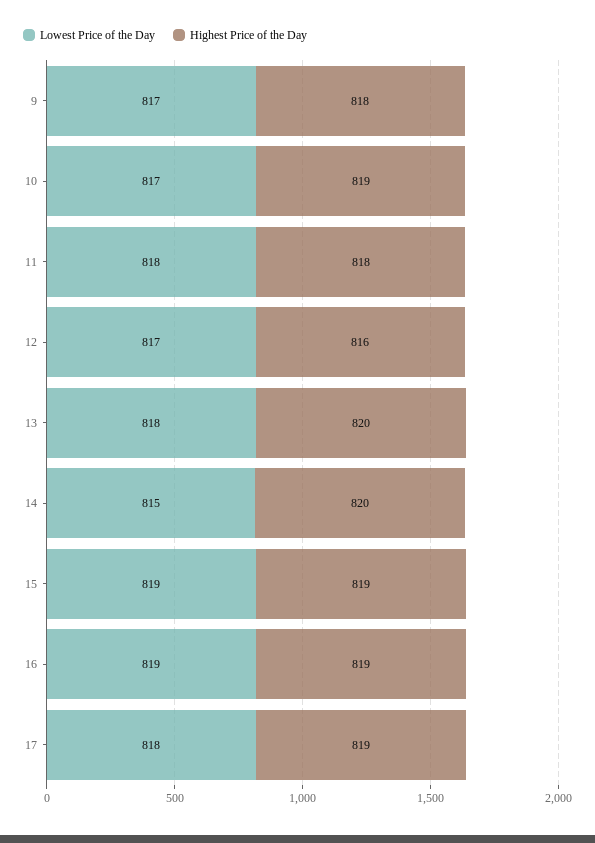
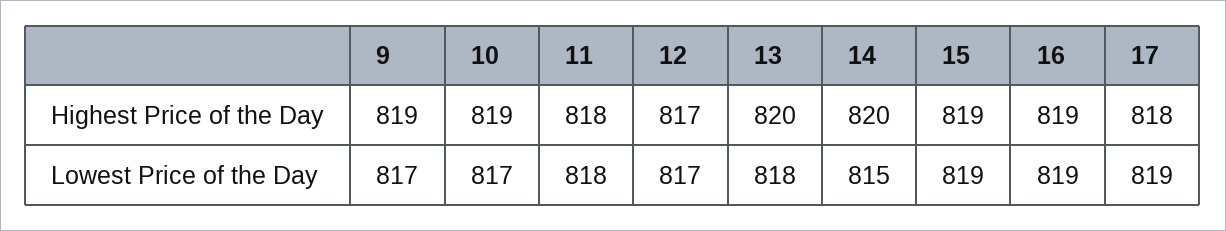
Highest Price of the Day, 9: 818 -> 819
Highest Price of the Day, 12: 816 -> 817
Lowest Price of the Day, 17: 818 -> 819
Highest Price of the Day, 17: 819 -> 818

